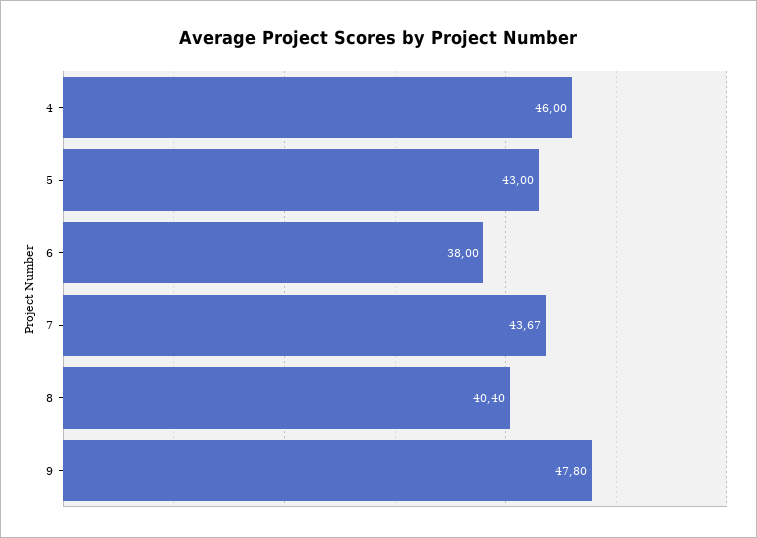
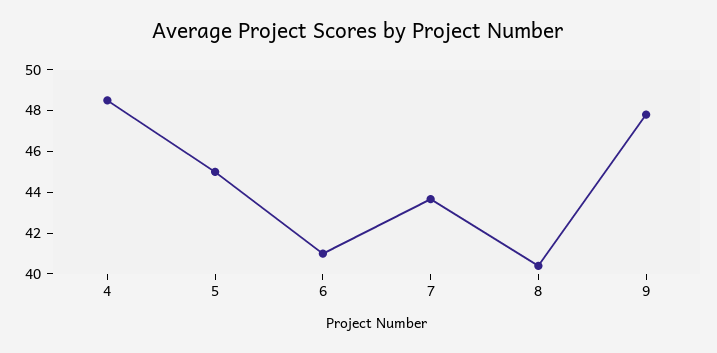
4: 46 -> 48.5
5: 43 -> 45
6: 38 -> 41

